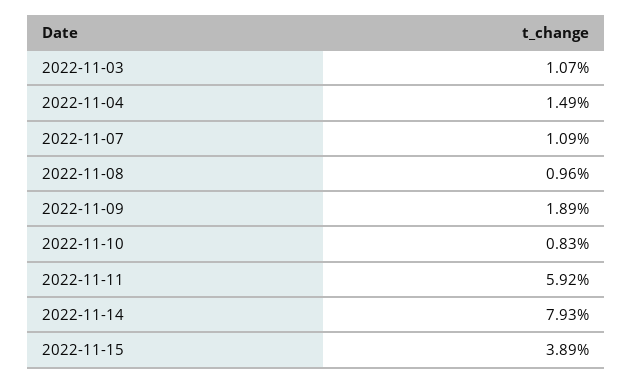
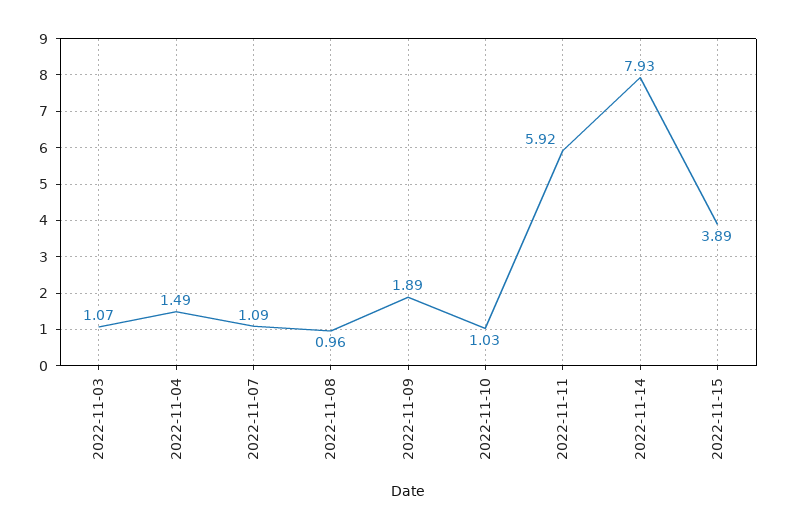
2022-11-10: 0.83 -> 1.03

